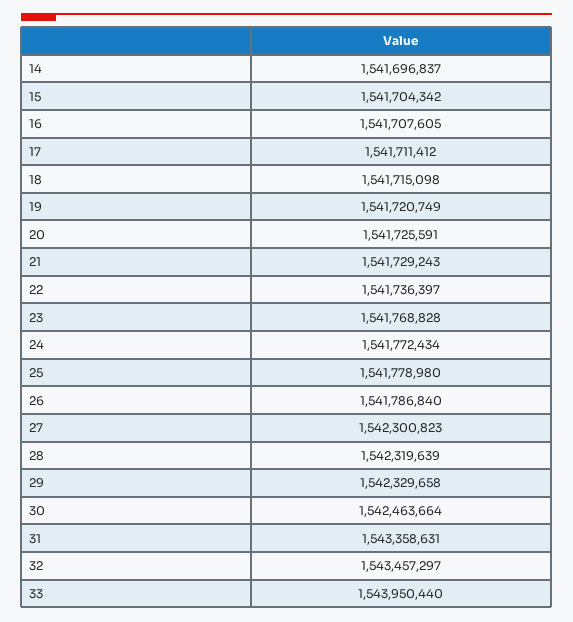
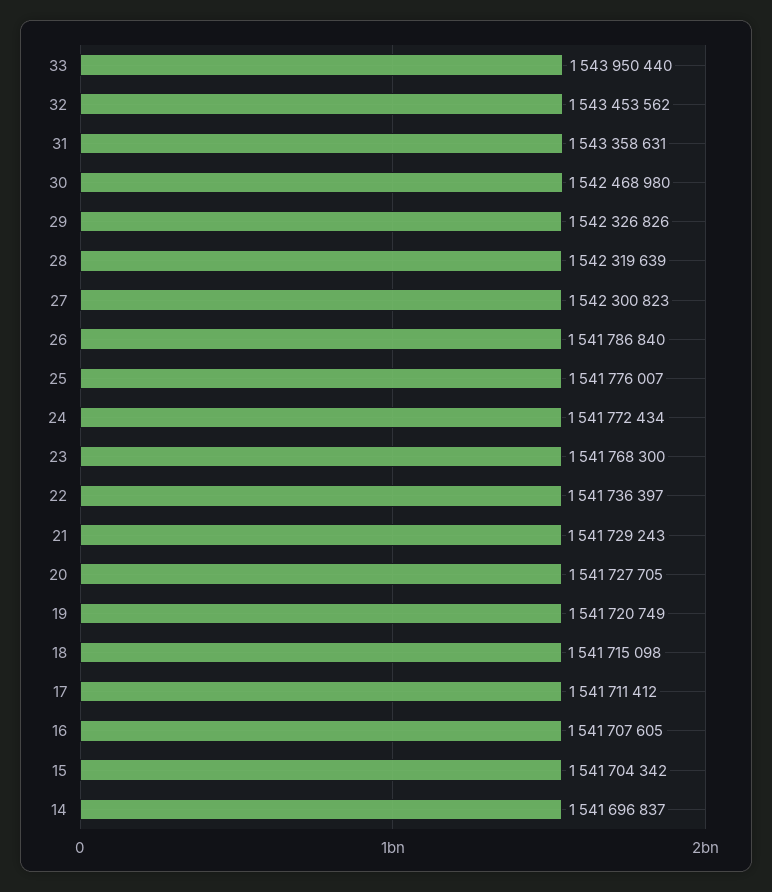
20: 1541725591 -> 1541727705
23: 1541768828 -> 1541768300
25: 1541778980 -> 1541776007
29: 1542329658 -> 1542326826
30: 1542463664 -> 1542468980
32: 1543457297 -> 1543453562

